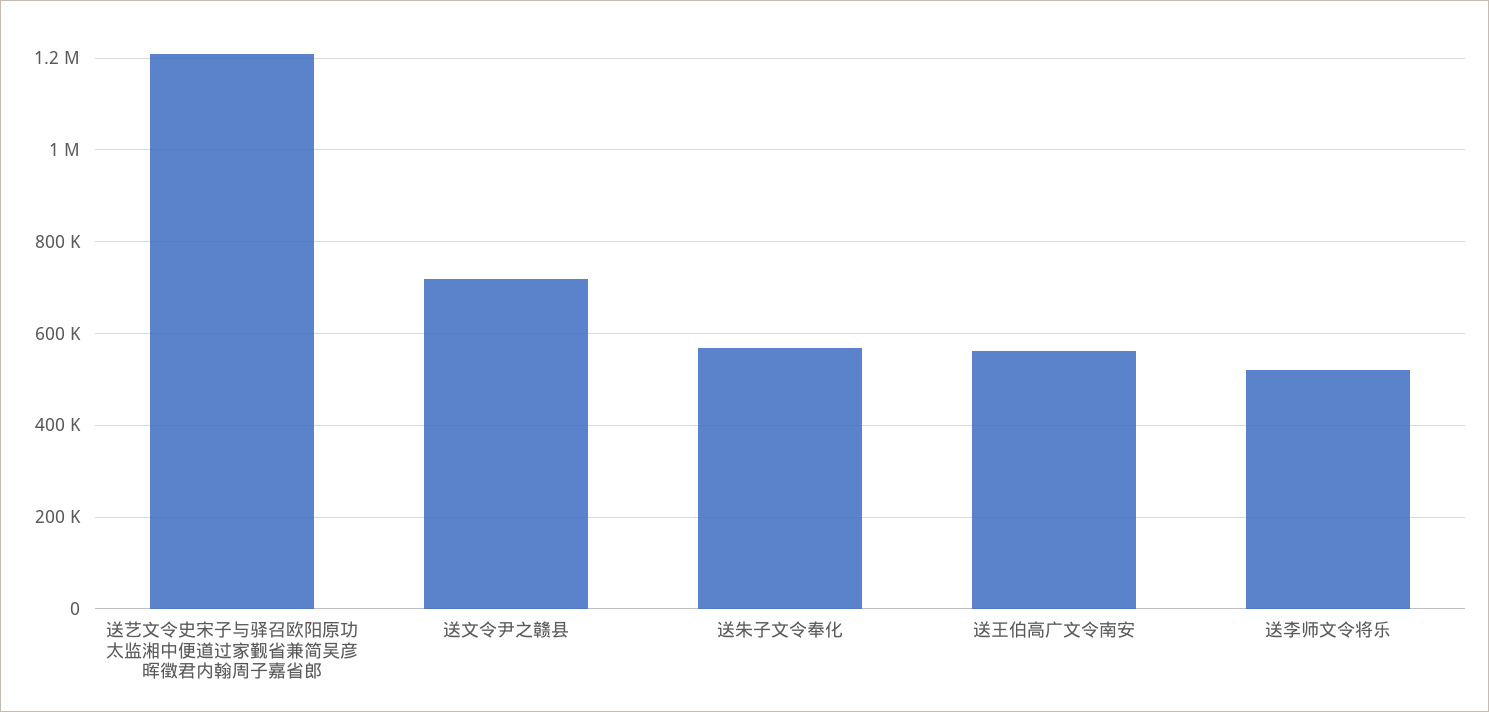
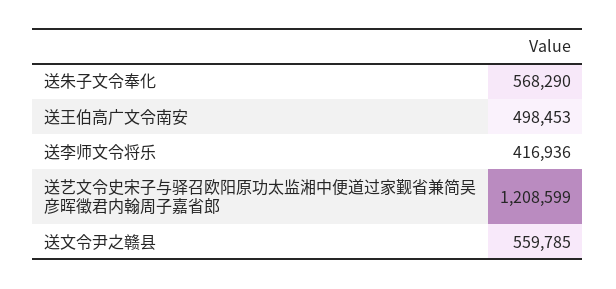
送文令尹之赣县: 720000 -> 559785
送王伯高广文令南安: 560000 -> 498453
送李师文令将乐: 520000 -> 416936

